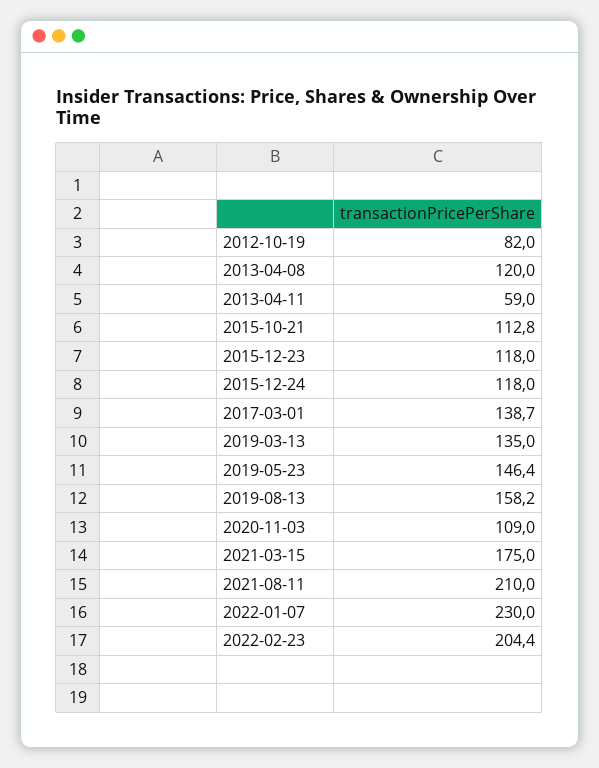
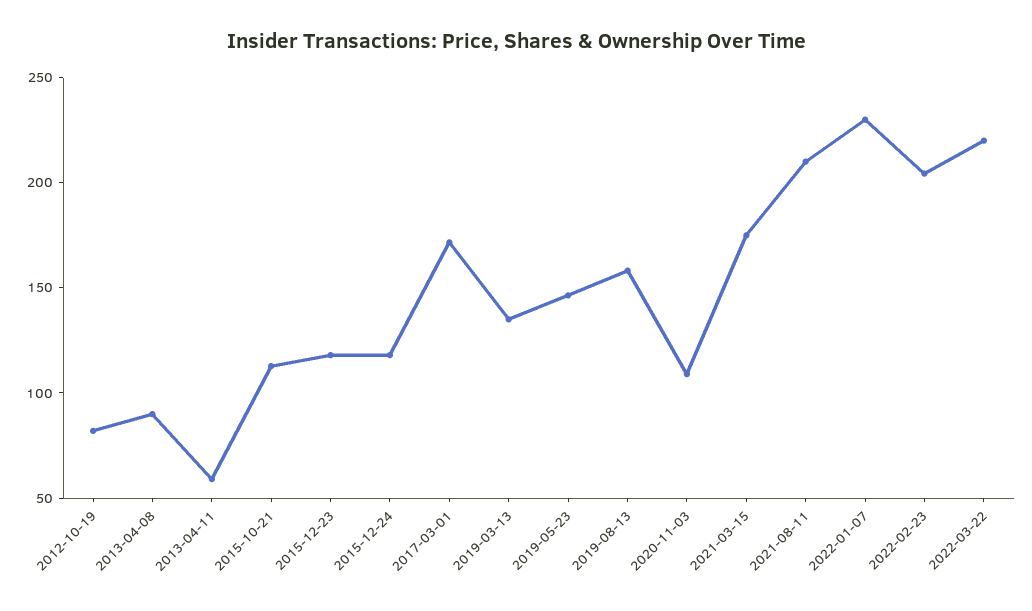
2013-04-08: 120 -> 90
2017-03-01: 138.7 -> 170
2022-03-22: none -> 220

